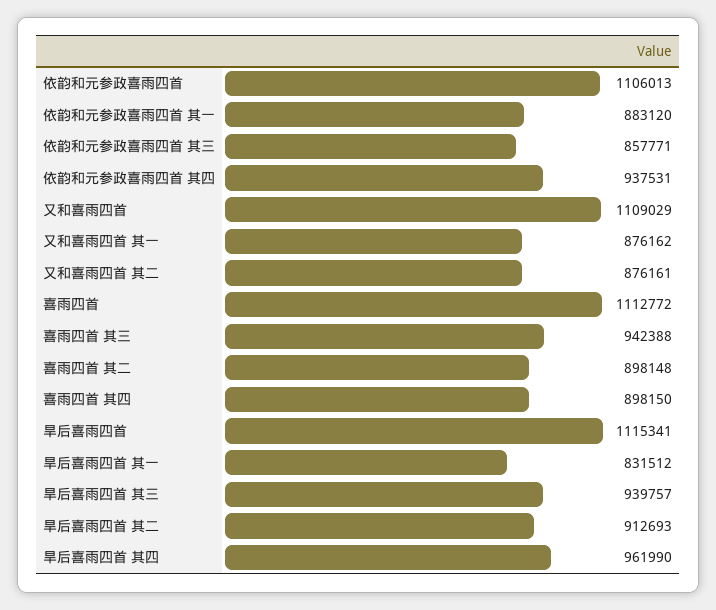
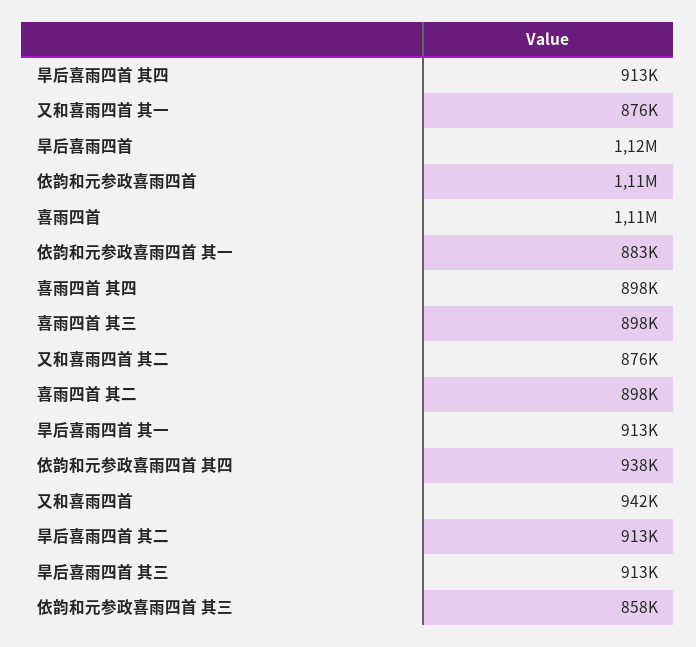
又和喜雨四首: 1109029 -> 942000
喜雨四首 其三: 942388 -> 898000
旱后喜雨四首 其一: 831512 -> 913000
旱后喜雨四首 其三: 939757 -> 913000
旱后喜雨四首 其四: 961990 -> 913000

